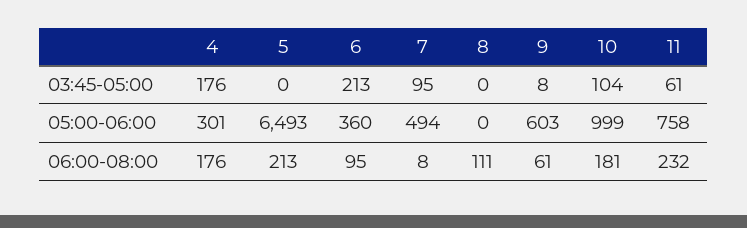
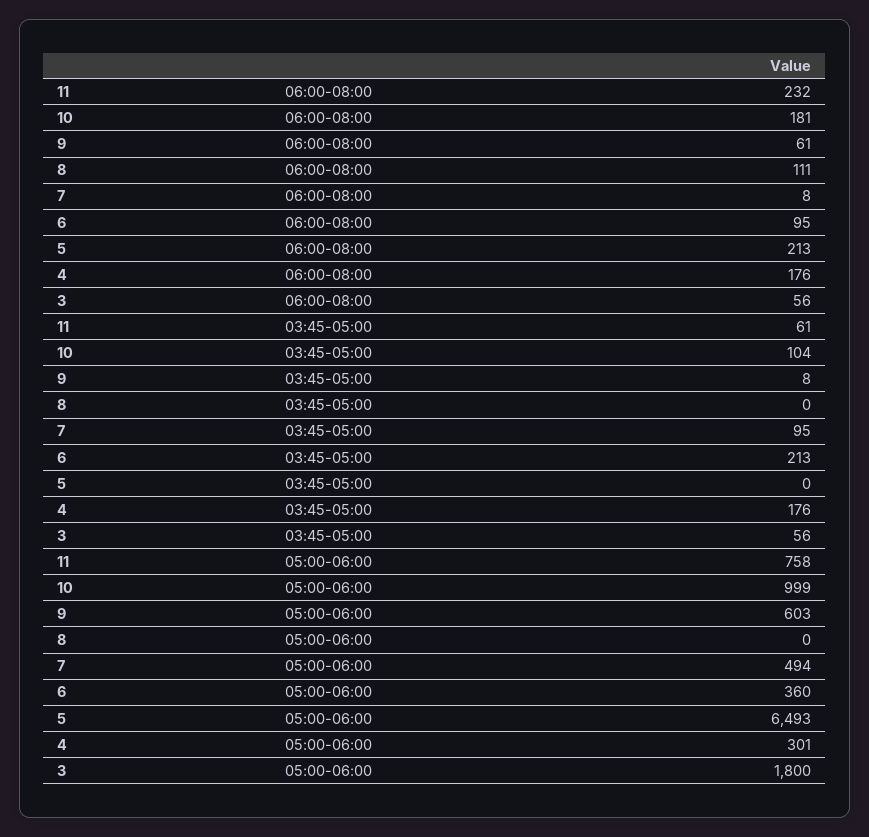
3, 06:00-08:00: none -> 56
3, 03:45-05:00: none -> 56
3, 05:00-06:00: none -> 1800

